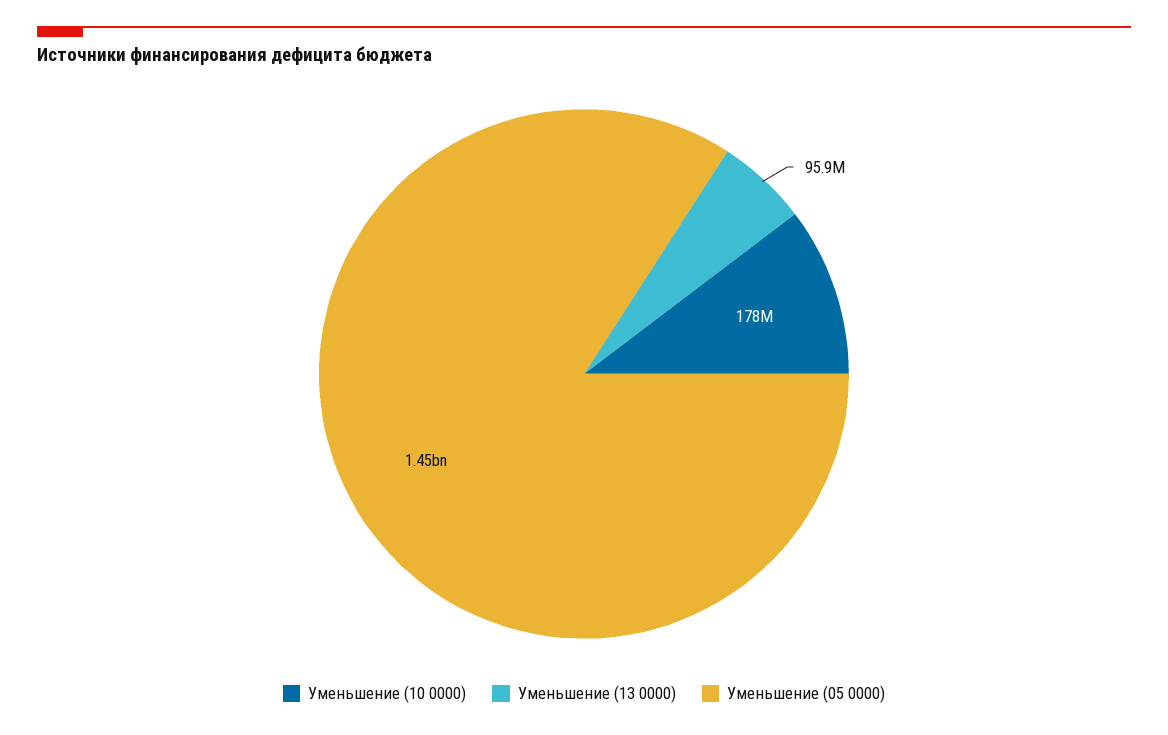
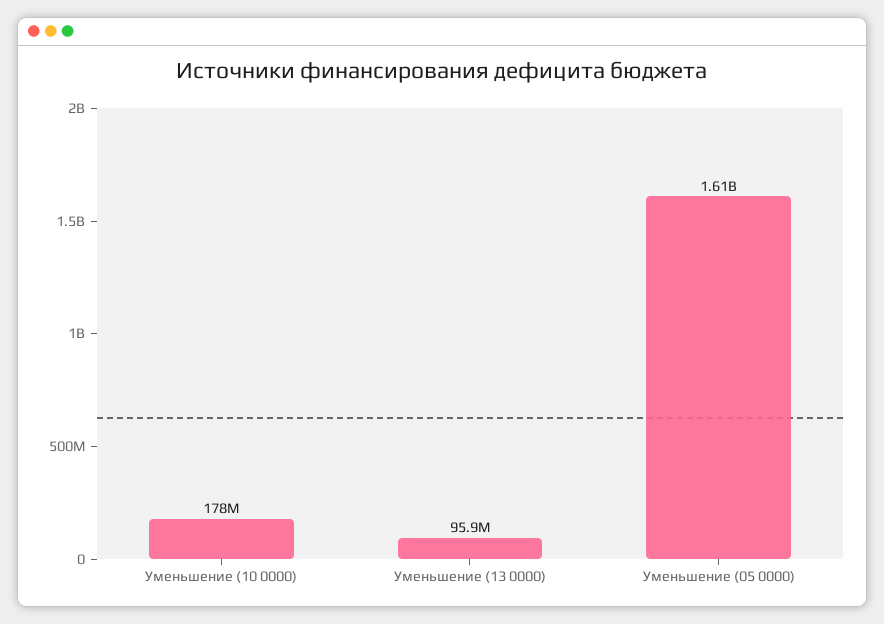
Уменьшение (05 0000): 1450000000 -> 1610000000

